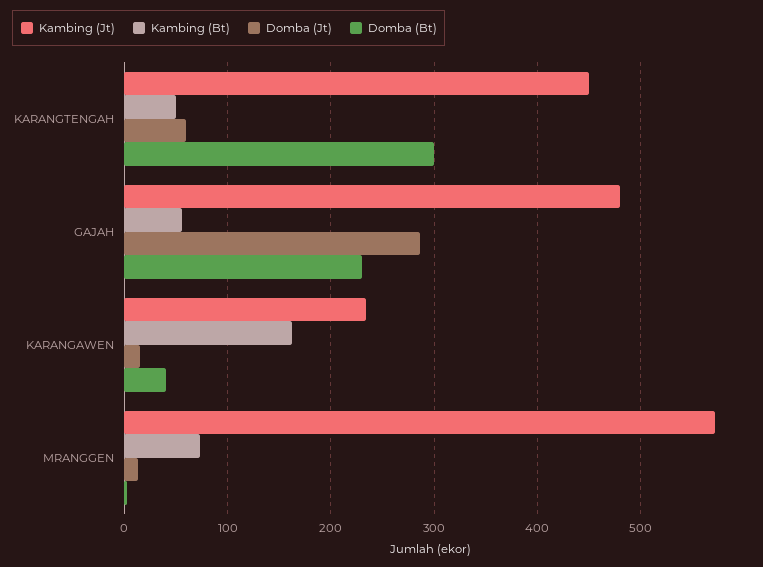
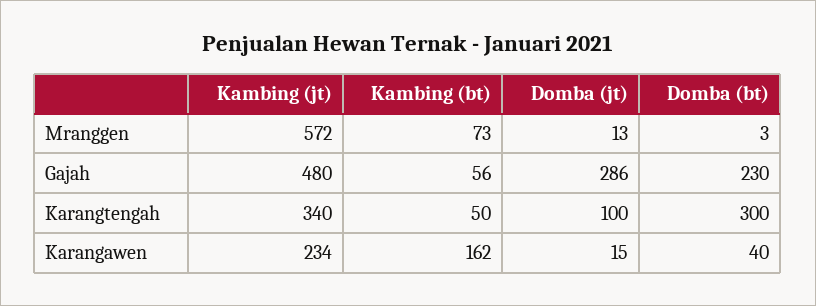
Kambing (Jt), KARANGTENGAH: 450 -> 340
Domba (Jt), KARANGTENGAH: 60 -> 100

